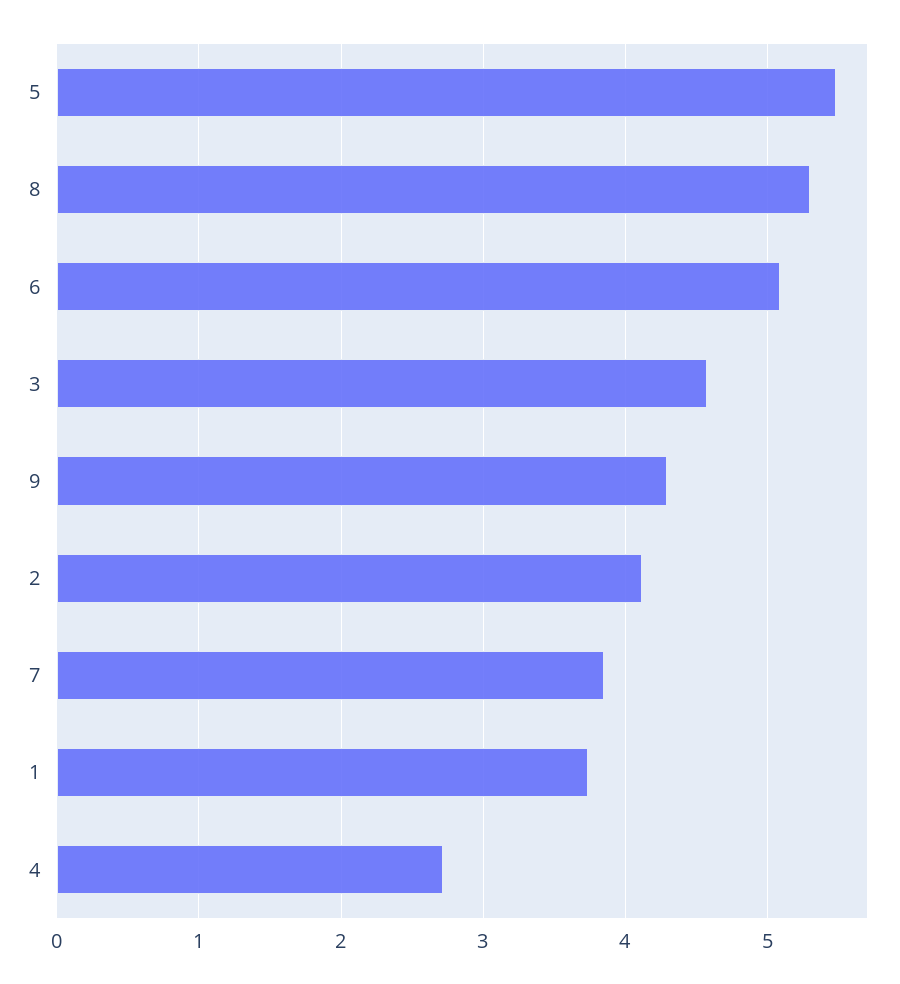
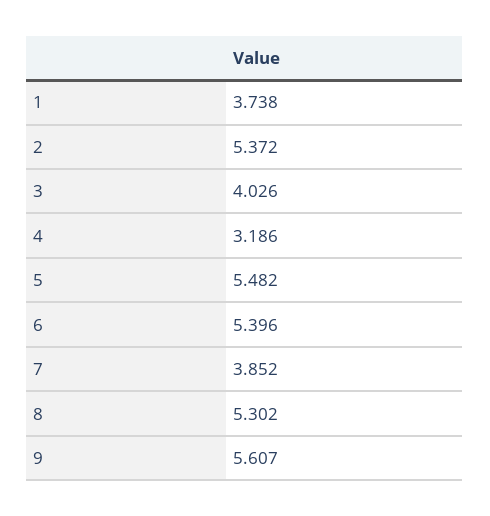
6: 5.1 -> 5.396
3: 4.6 -> 4.026
9: 4.3 -> 5.607
2: 4.1 -> 5.372
4: 2.7 -> 3.186

